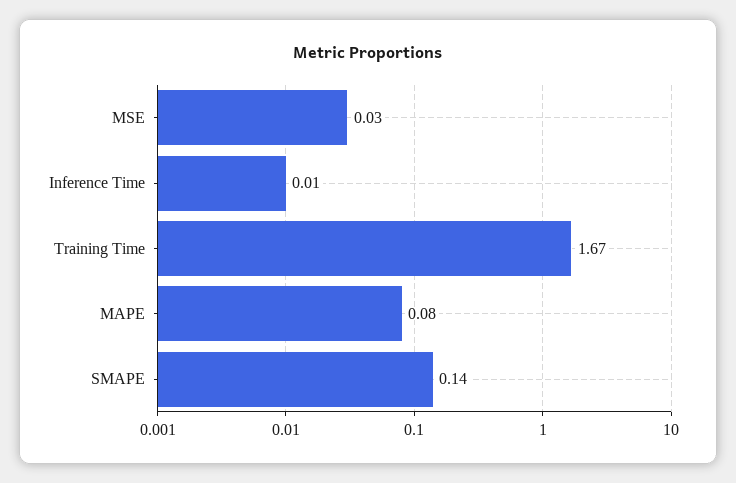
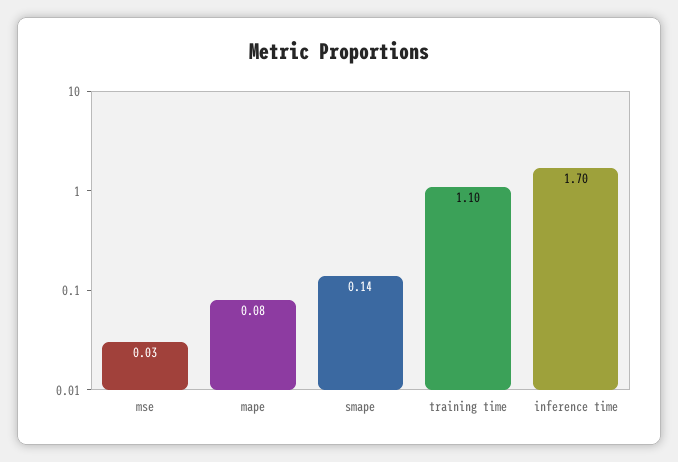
Inference Time: 0.01 -> 1.7
Training Time: 1.67 -> 1.1

